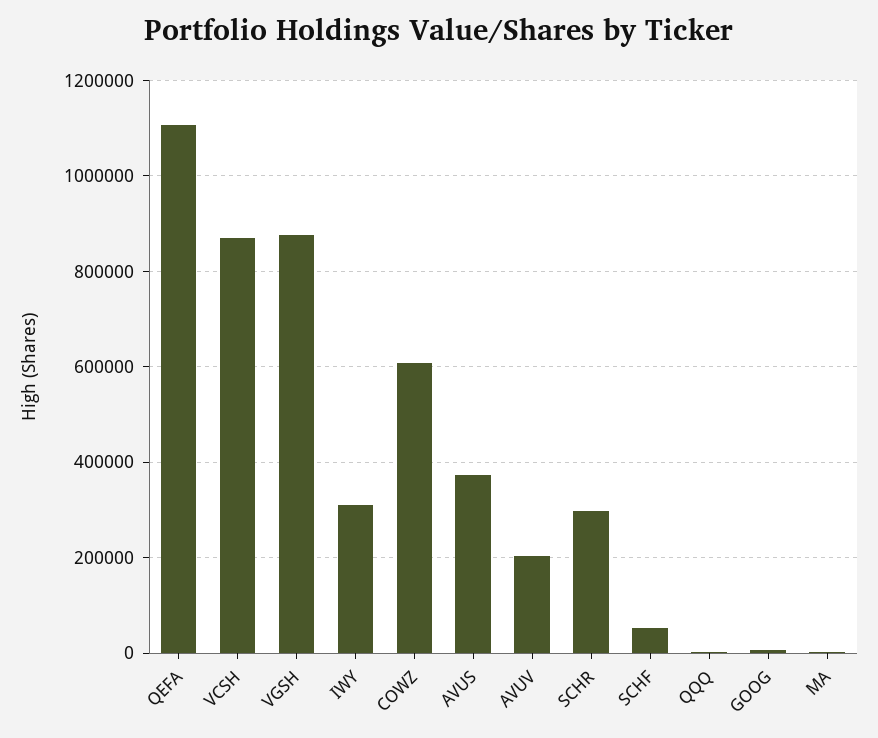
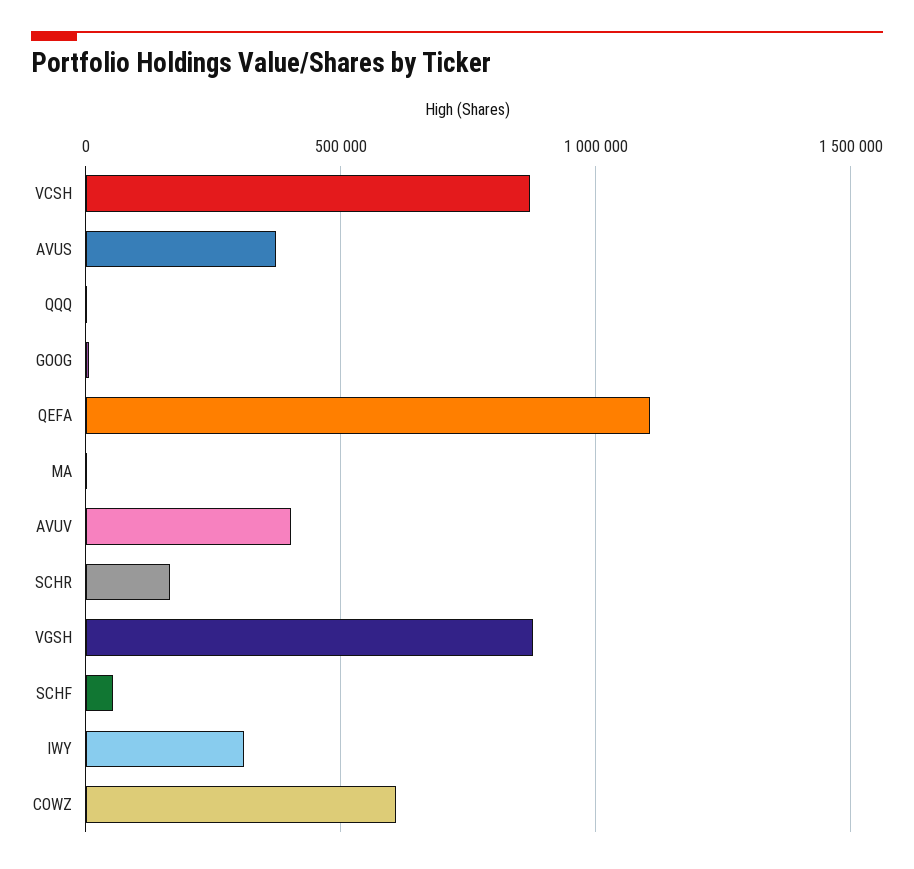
AVUV: 200000 -> 400000
SCHR: 300000 -> 150000

